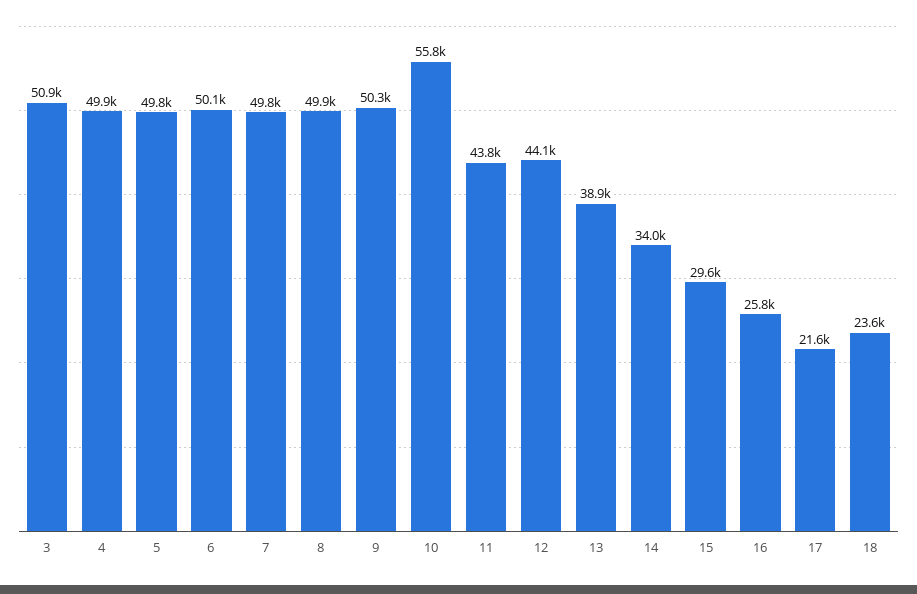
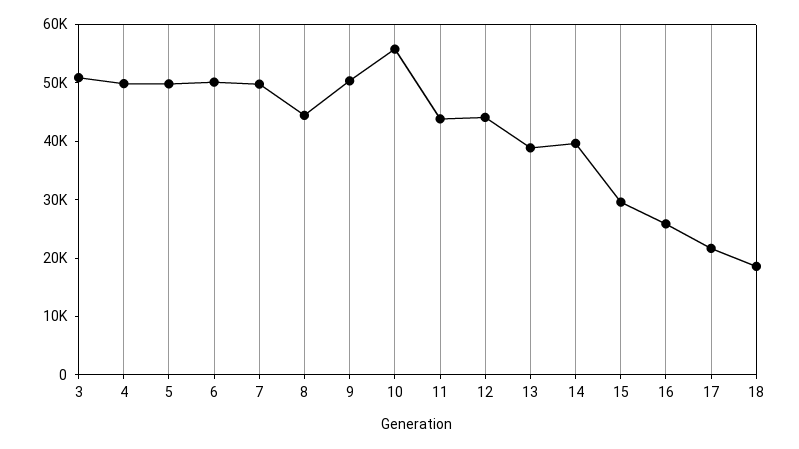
8: 49900 -> 44000
14: 34000 -> 40000
18: 23600 -> 18000

